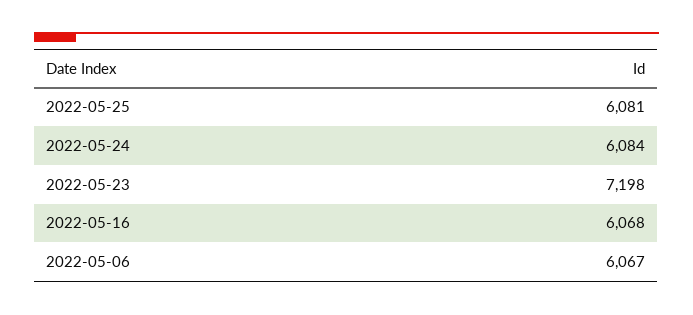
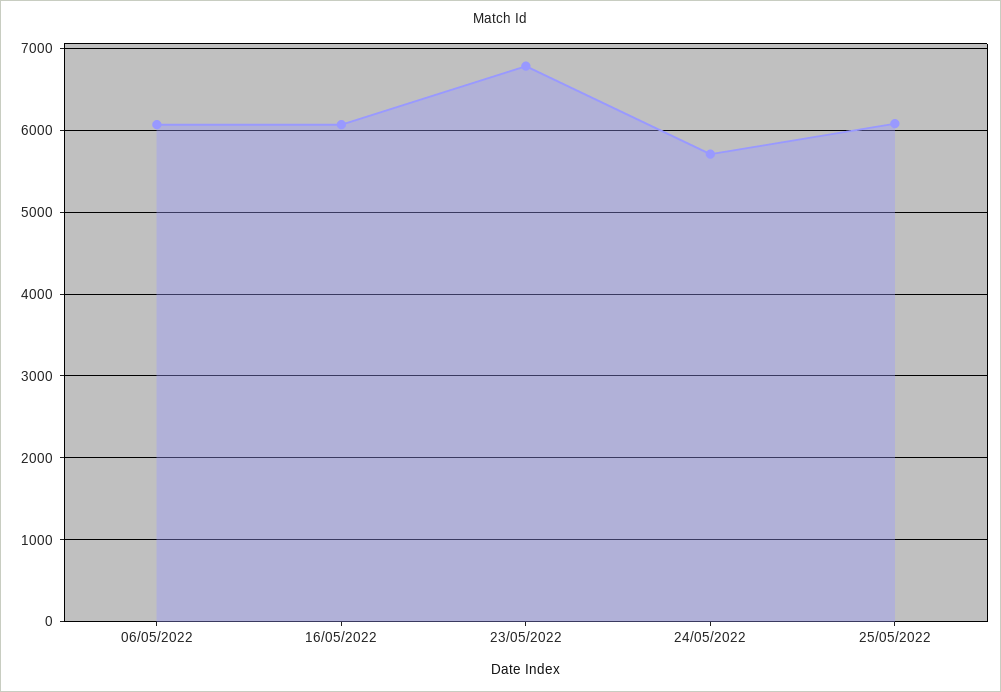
2022-05-24: 6084 -> 5700
2022-05-23: 7198 -> 6800

